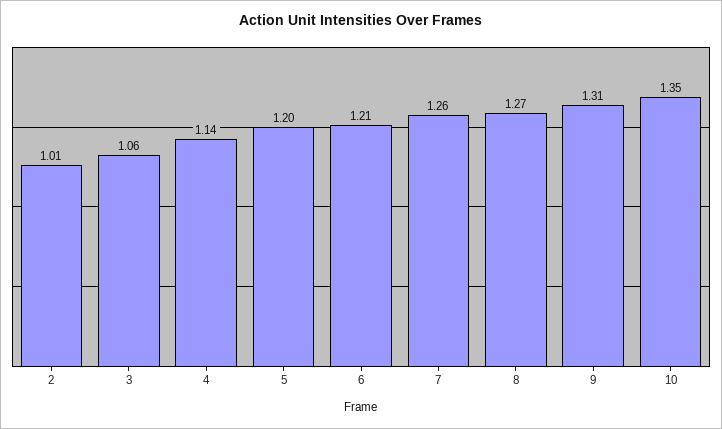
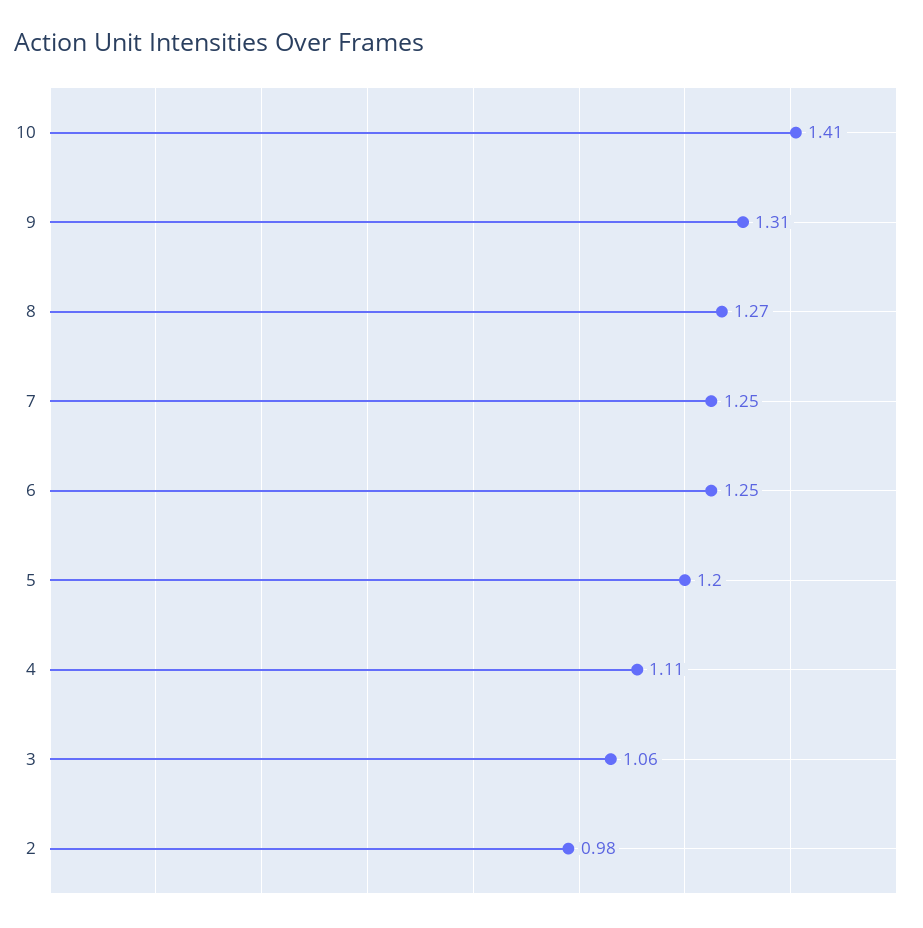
2: 1.01 -> 0.98
4: 1.14 -> 1.11
6: 1.21 -> 1.25
7: 1.26 -> 1.25
10: 1.35 -> 1.41

